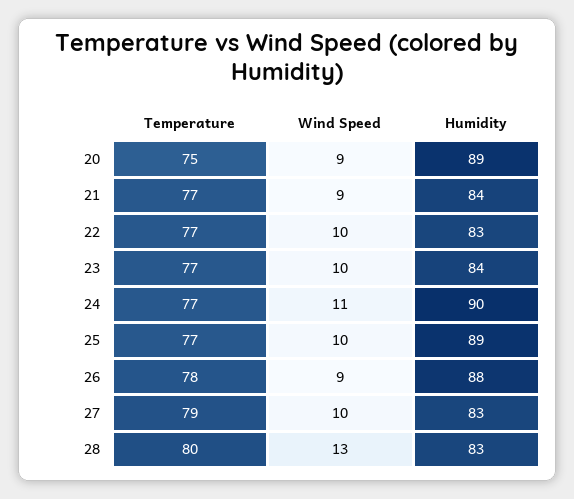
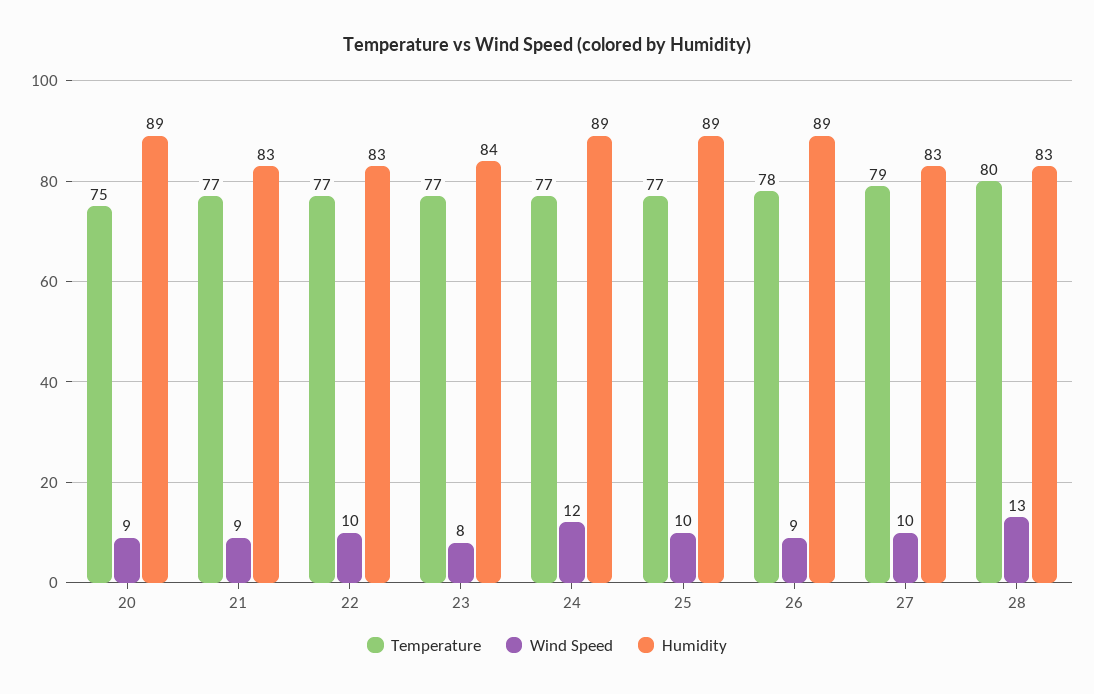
Humidity, 21: 84 -> 83
Wind Speed, 23: 10 -> 8
Wind Speed, 24: 11 -> 12
Humidity, 24: 90 -> 89
Humidity, 26: 88 -> 89

